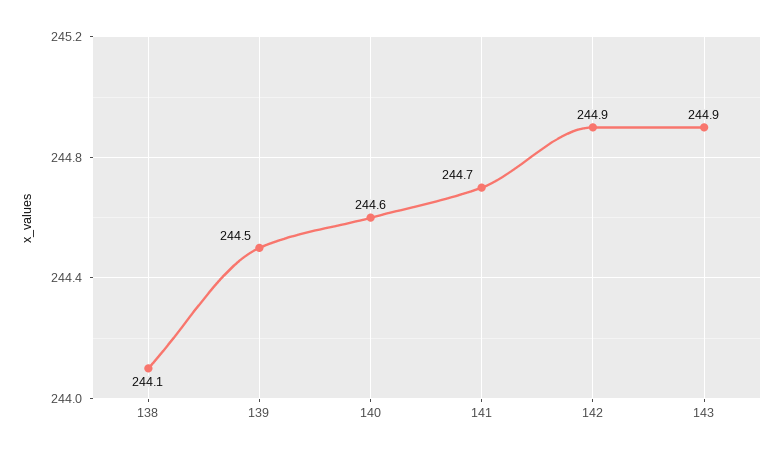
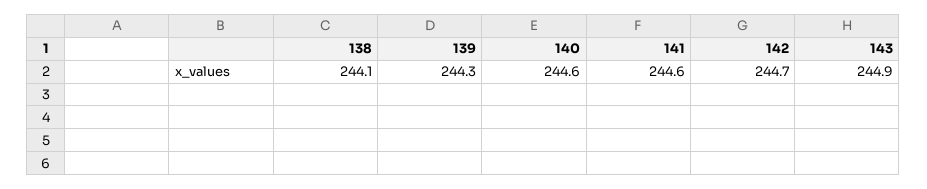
139: 244.5 -> 244.3
141: 244.7 -> 244.6
142: 244.9 -> 244.7

